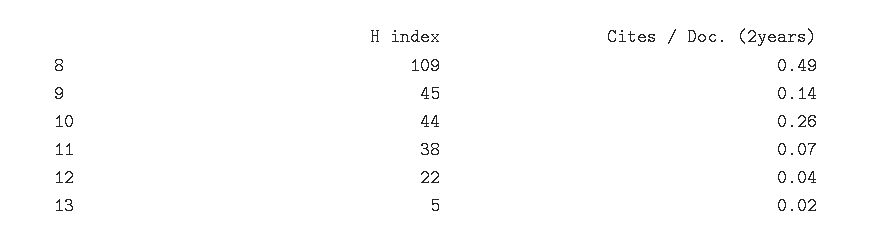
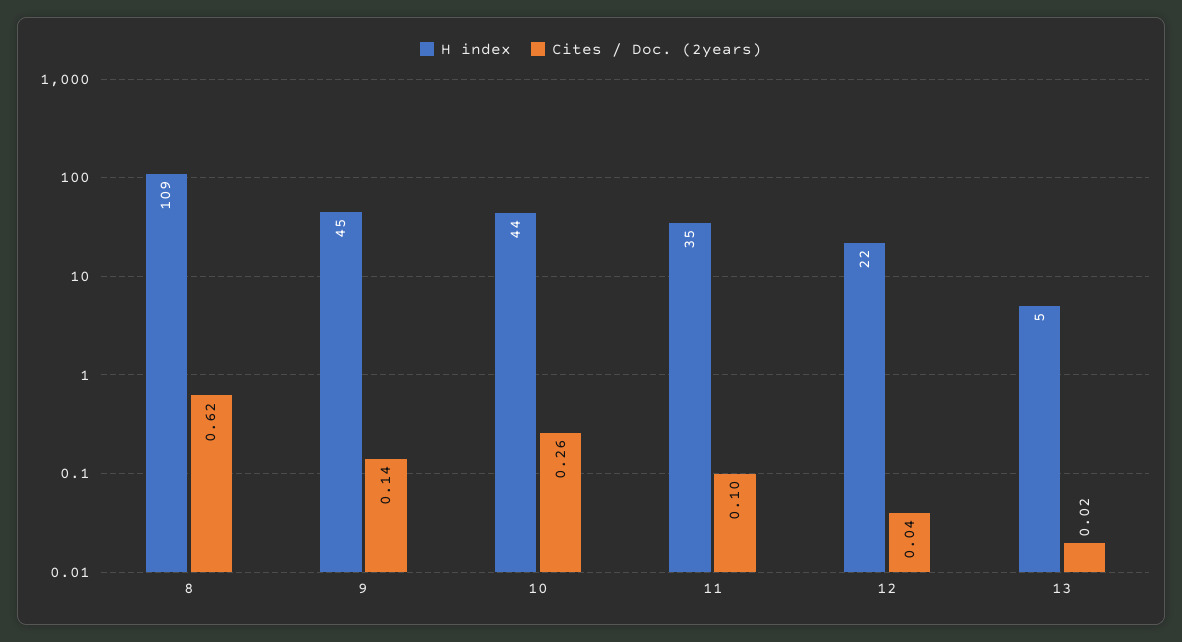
Cites / Doc. (2years), 8: 0.49 -> 0.62
H index, 11: 38 -> 35
Cites / Doc. (2years), 11: 0.07 -> 0.1

